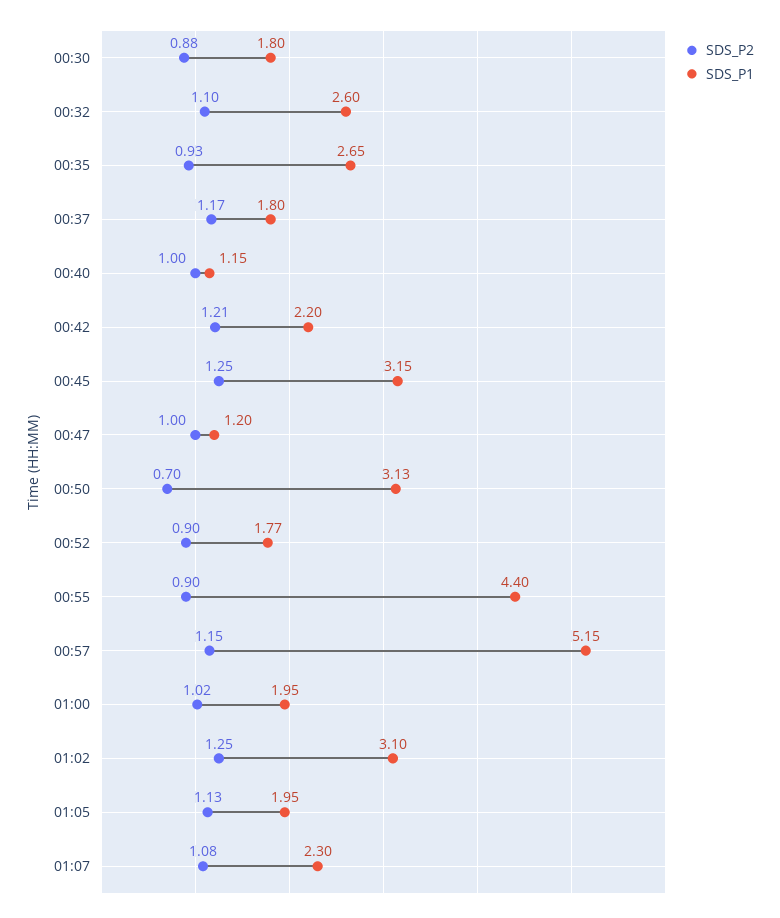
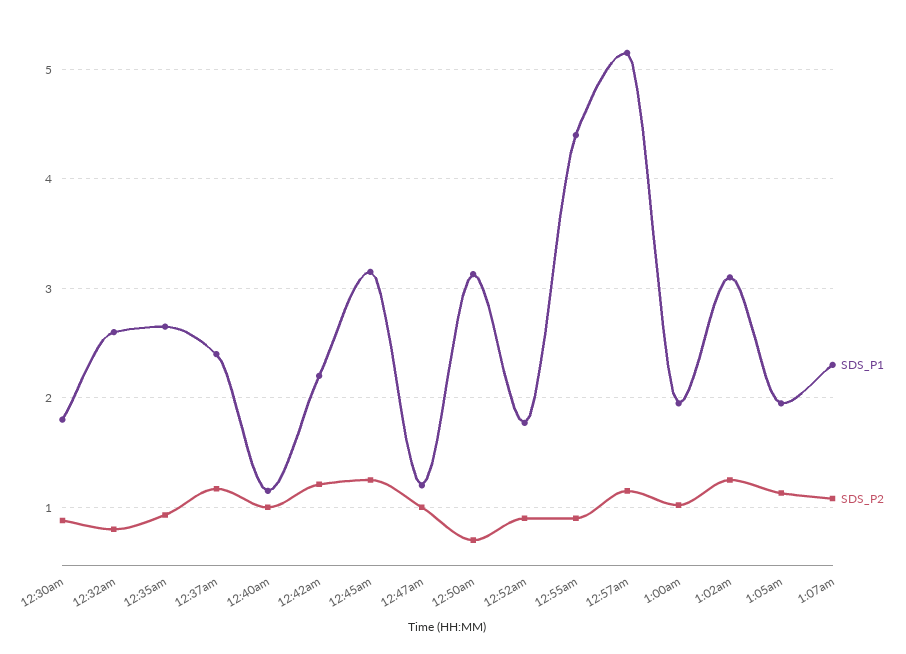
SDS_P2, 00:32: 1.1 -> 0.8
SDS_P1, 00:37: 1.8 -> 2.4

